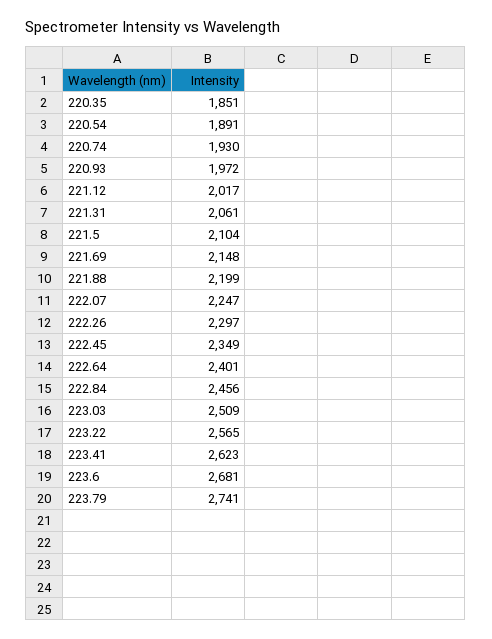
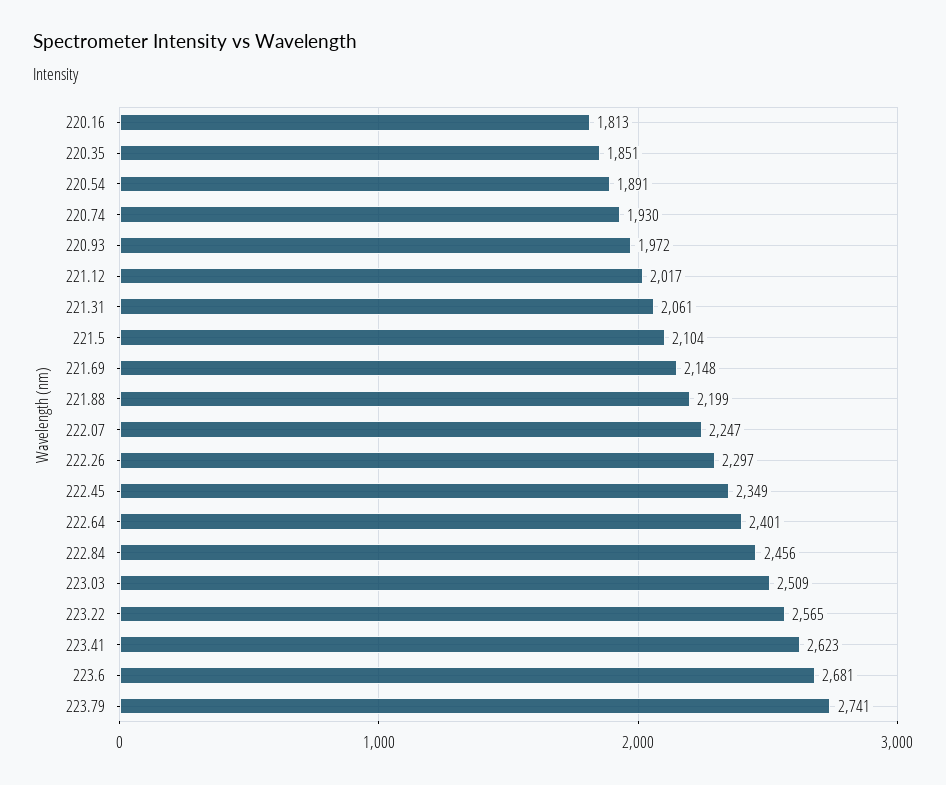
220.16: none -> 1813

